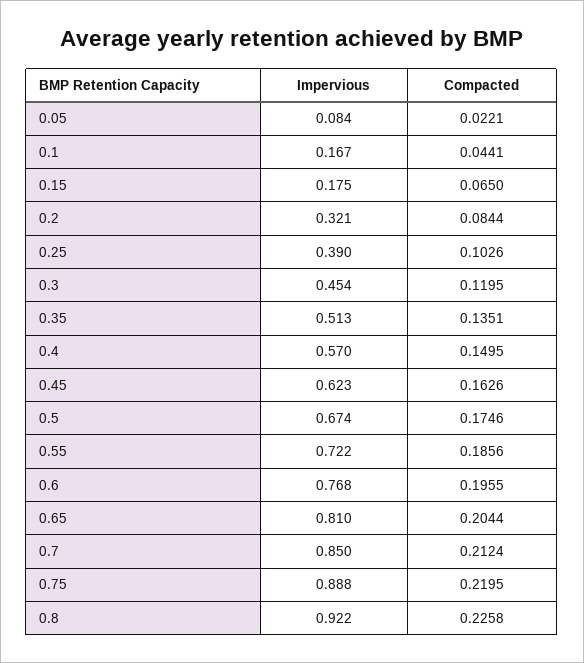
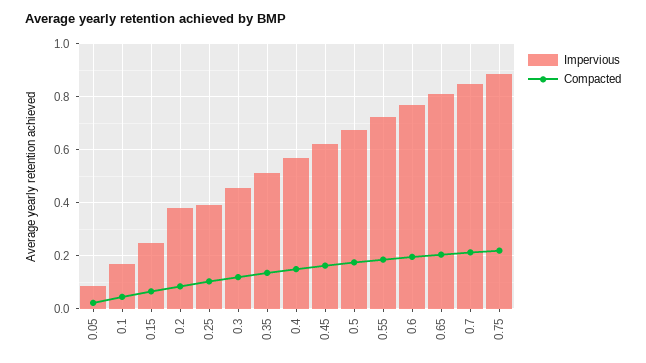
Impervious, 0.15: 0.175 -> 0.25
Impervious, 0.2: 0.321 -> 0.375
Impervious, 0.8: 0.922 -> none
Compacted, 0.8: 0.2258 -> none

